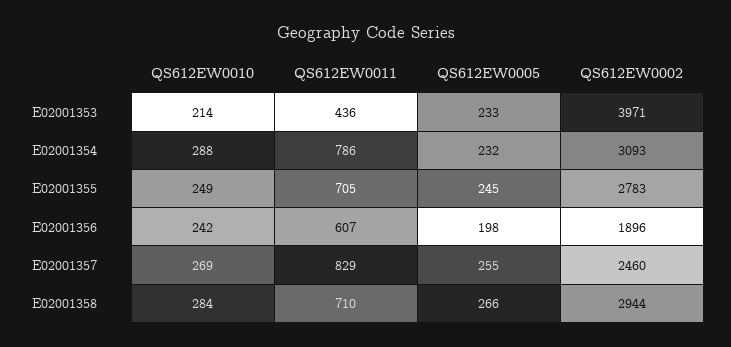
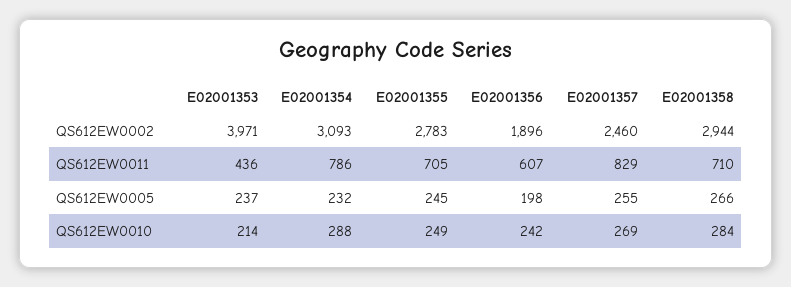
QS612EW0005, E02001353: 233 -> 237

